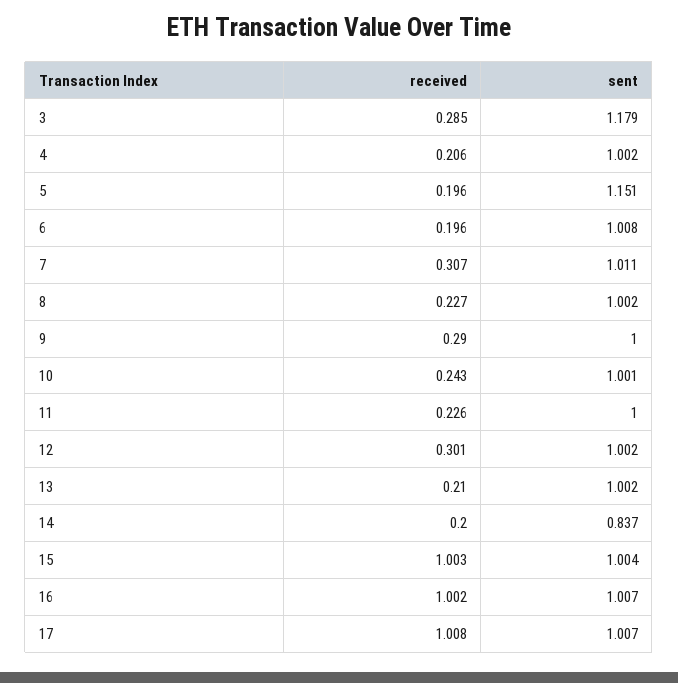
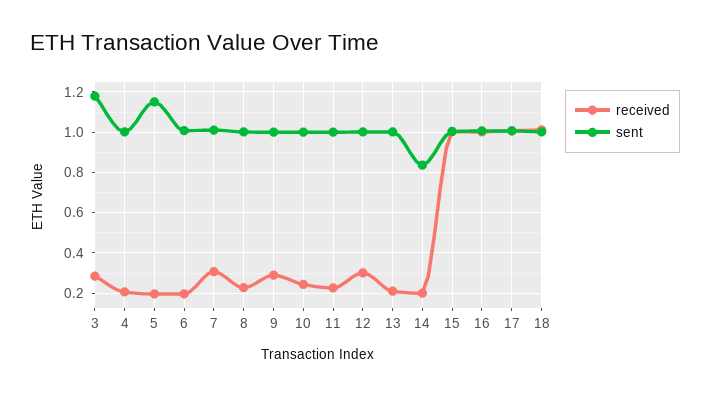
received, 18: none -> 1
sent, 18: none -> 1

